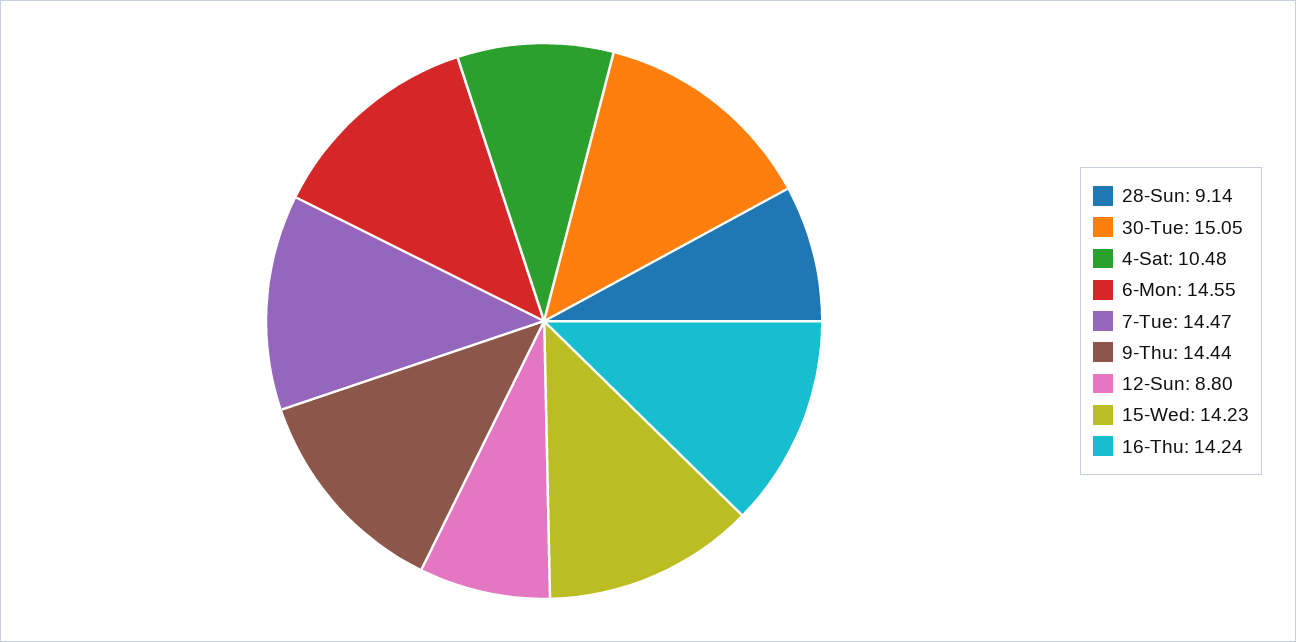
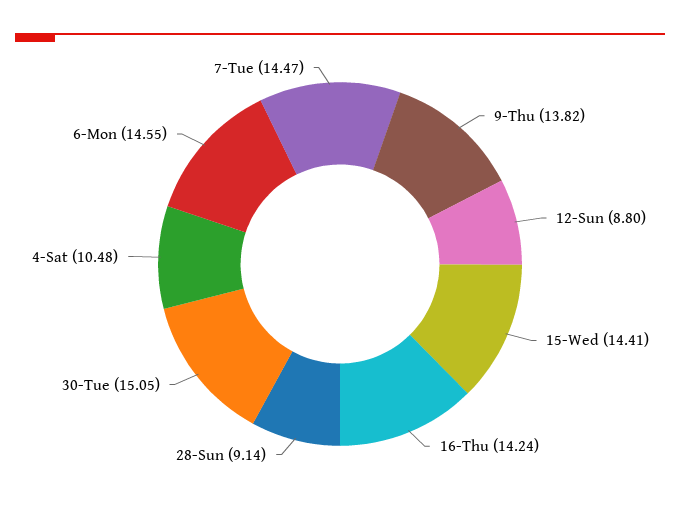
9-Thu: 14.44 -> 13.82
15-Wed: 14.23 -> 14.41

